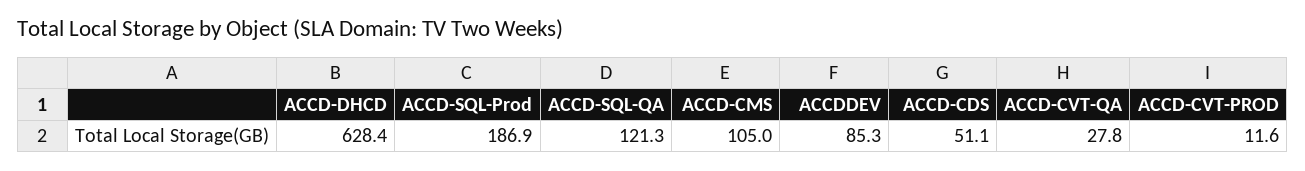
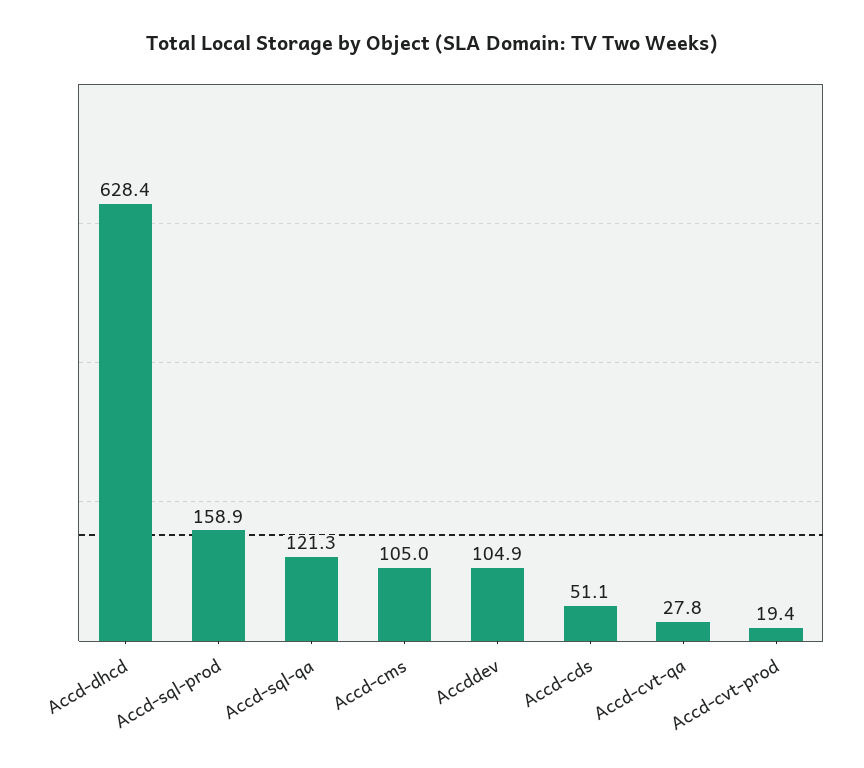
ACCD-SQL-Prod: 186.9 -> 158.9
ACCDDEV: 85.3 -> 104.9
ACCD-CVT-PROD: 11.6 -> 19.4

